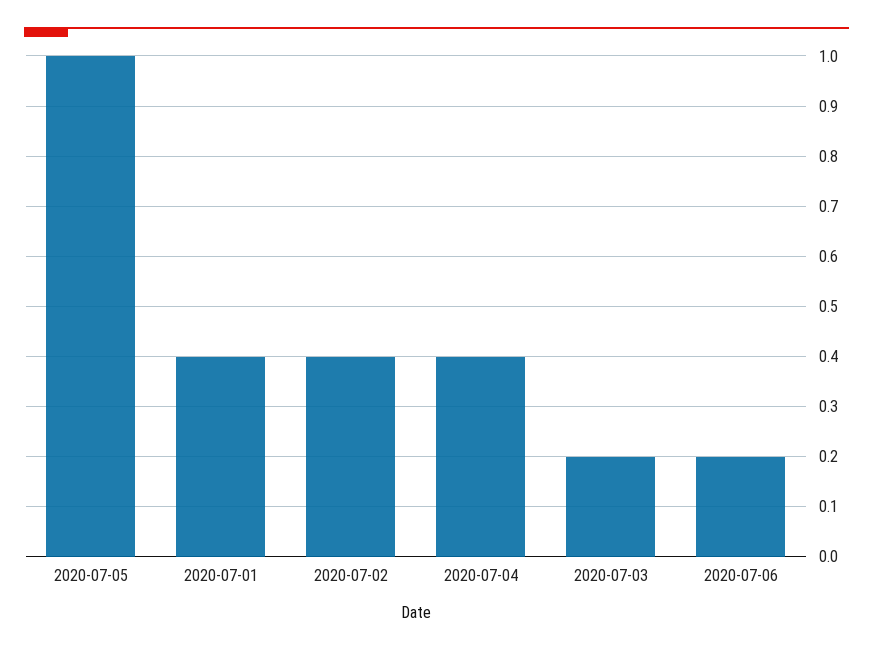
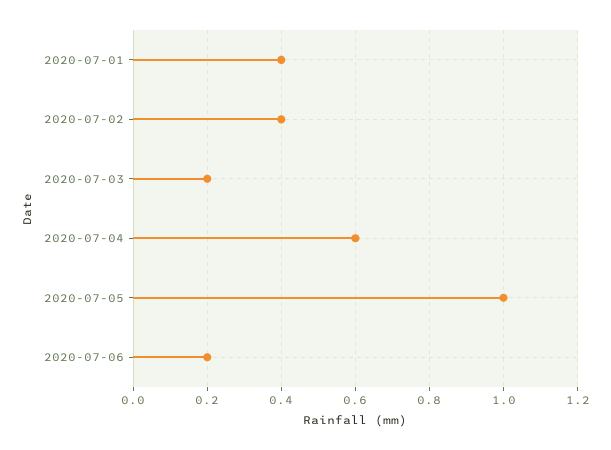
2020-07-04: 0.4 -> 0.6

